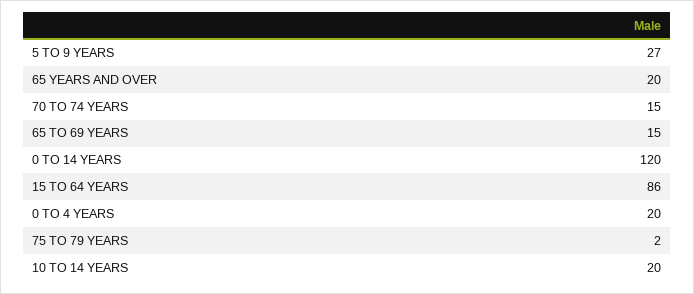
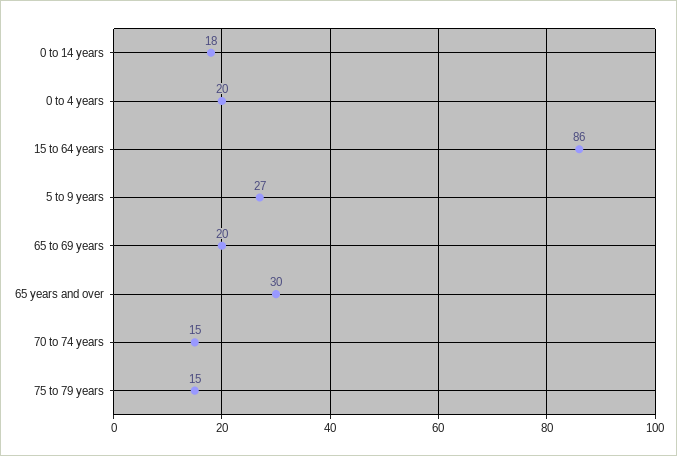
65 YEARS AND OVER: 20 -> 30
65 TO 69 YEARS: 15 -> 20
0 TO 14 YEARS: 120 -> 18
75 TO 79 YEARS: 2 -> 15
10 TO 14 YEARS: 20 -> none

